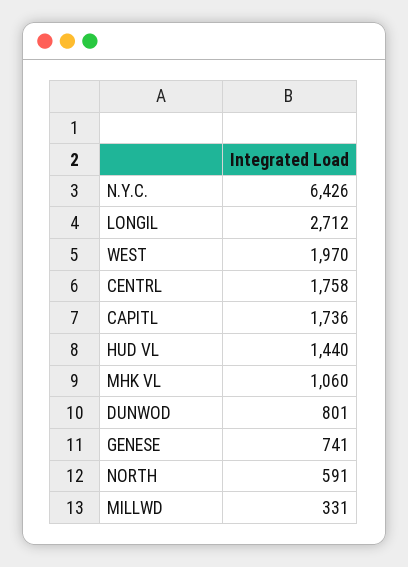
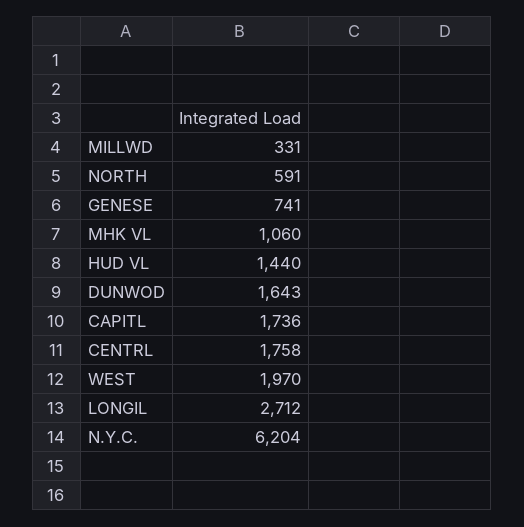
N.Y.C.: 6426 -> 6204
DUNWOD: 801 -> 1643

